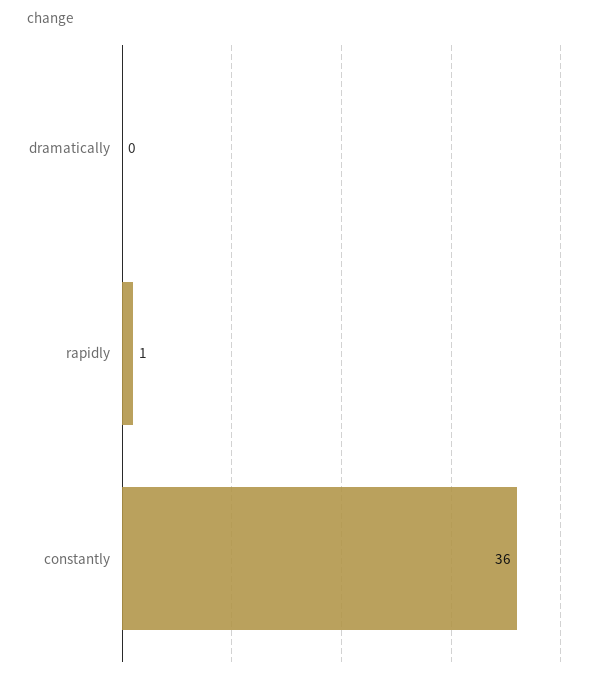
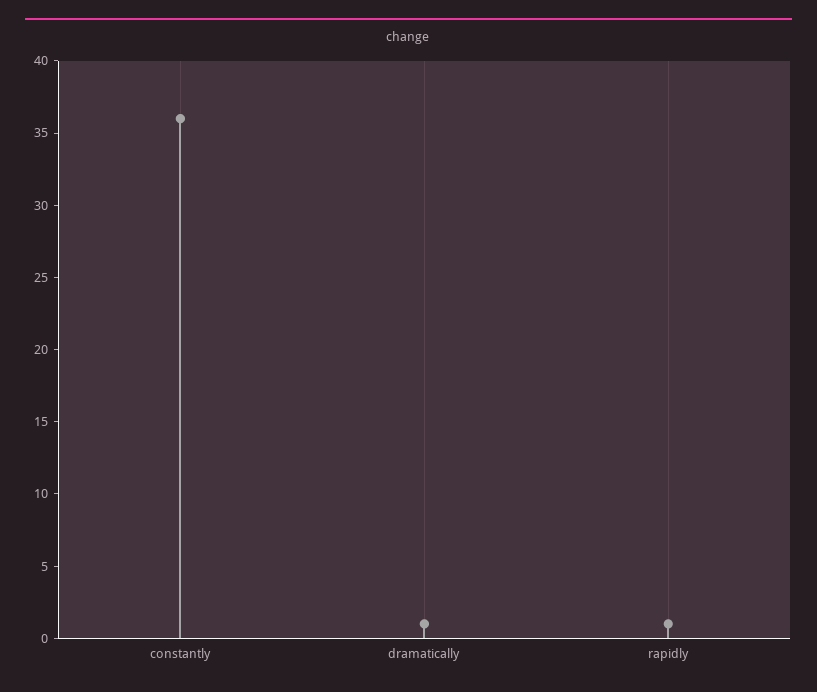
dramatically: 0 -> 1

